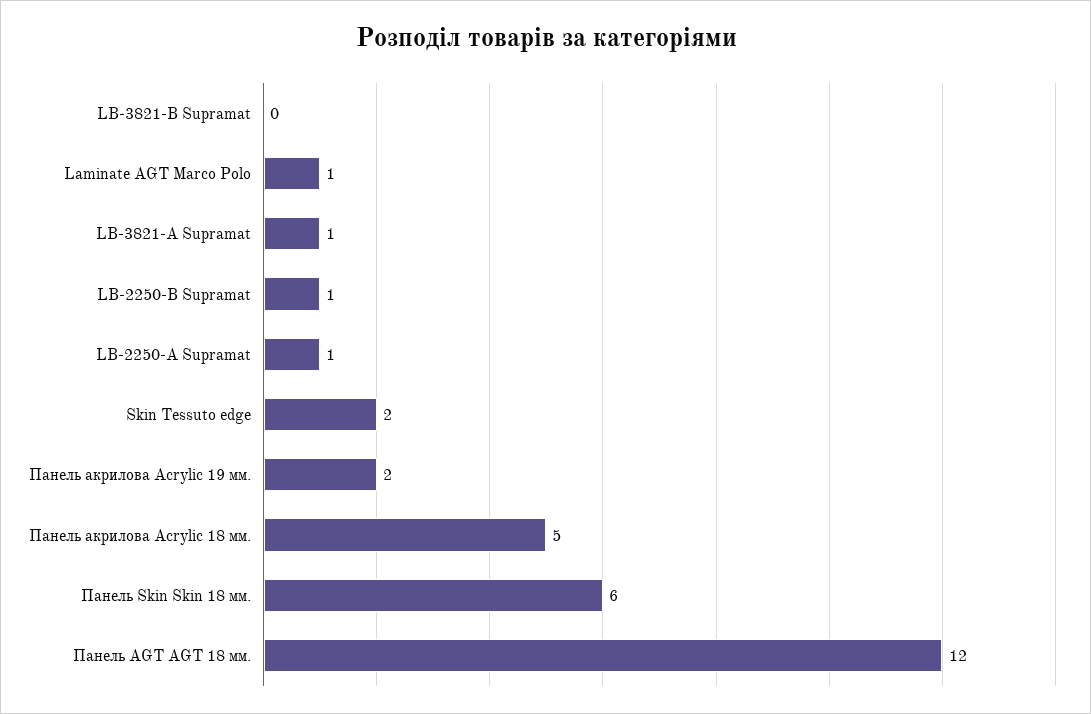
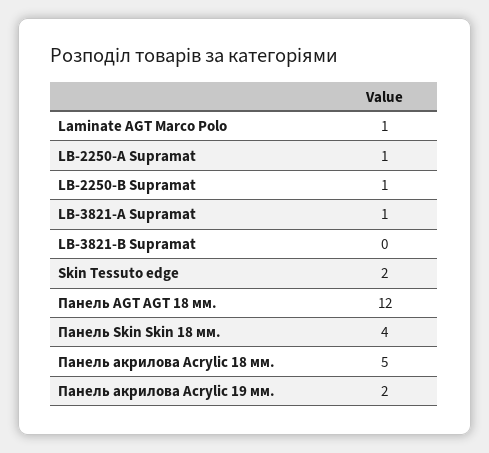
Панель Skin Skin 18 мм.: 6 -> 4

